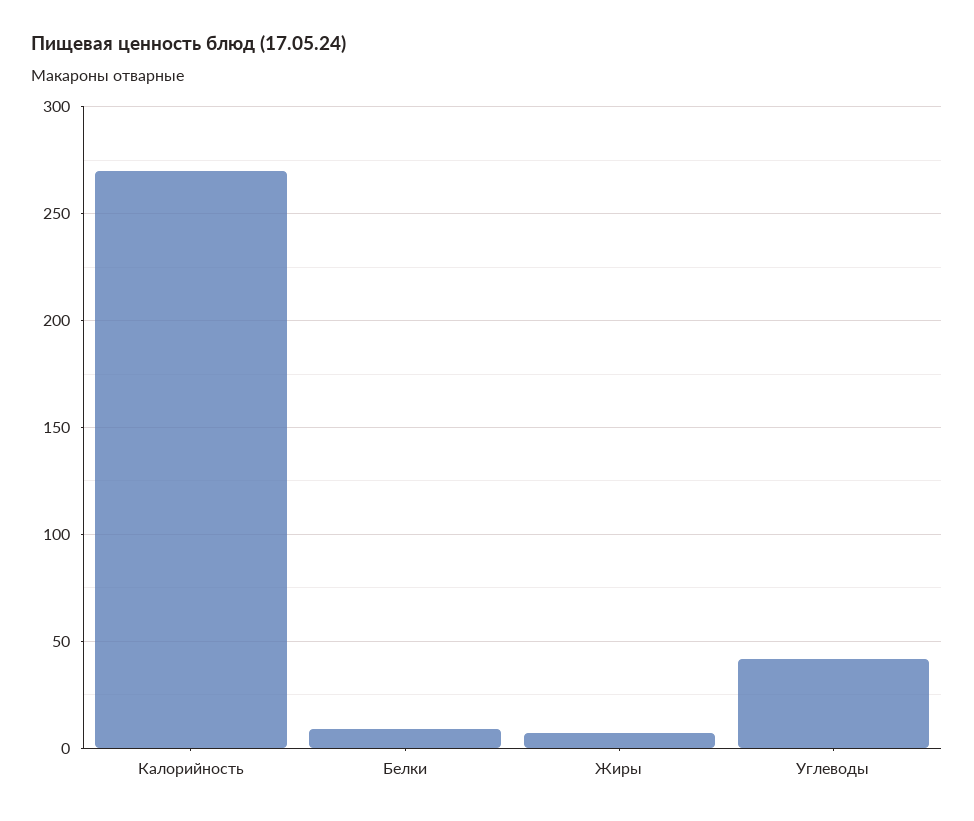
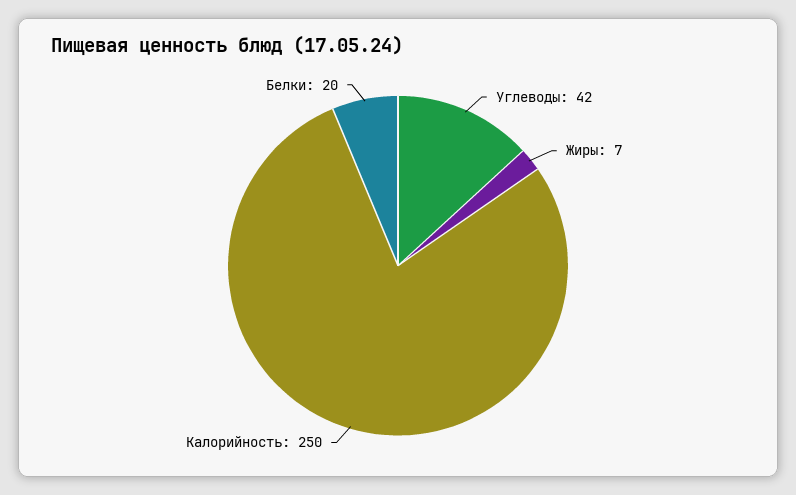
Калорийность: 270 -> 250
Белки: 10 -> 20

